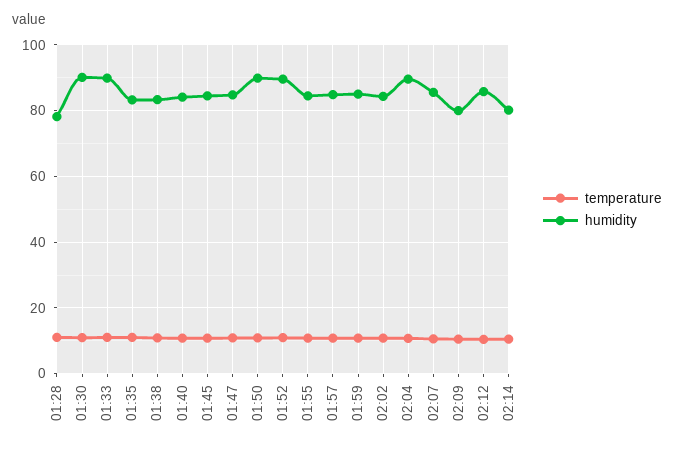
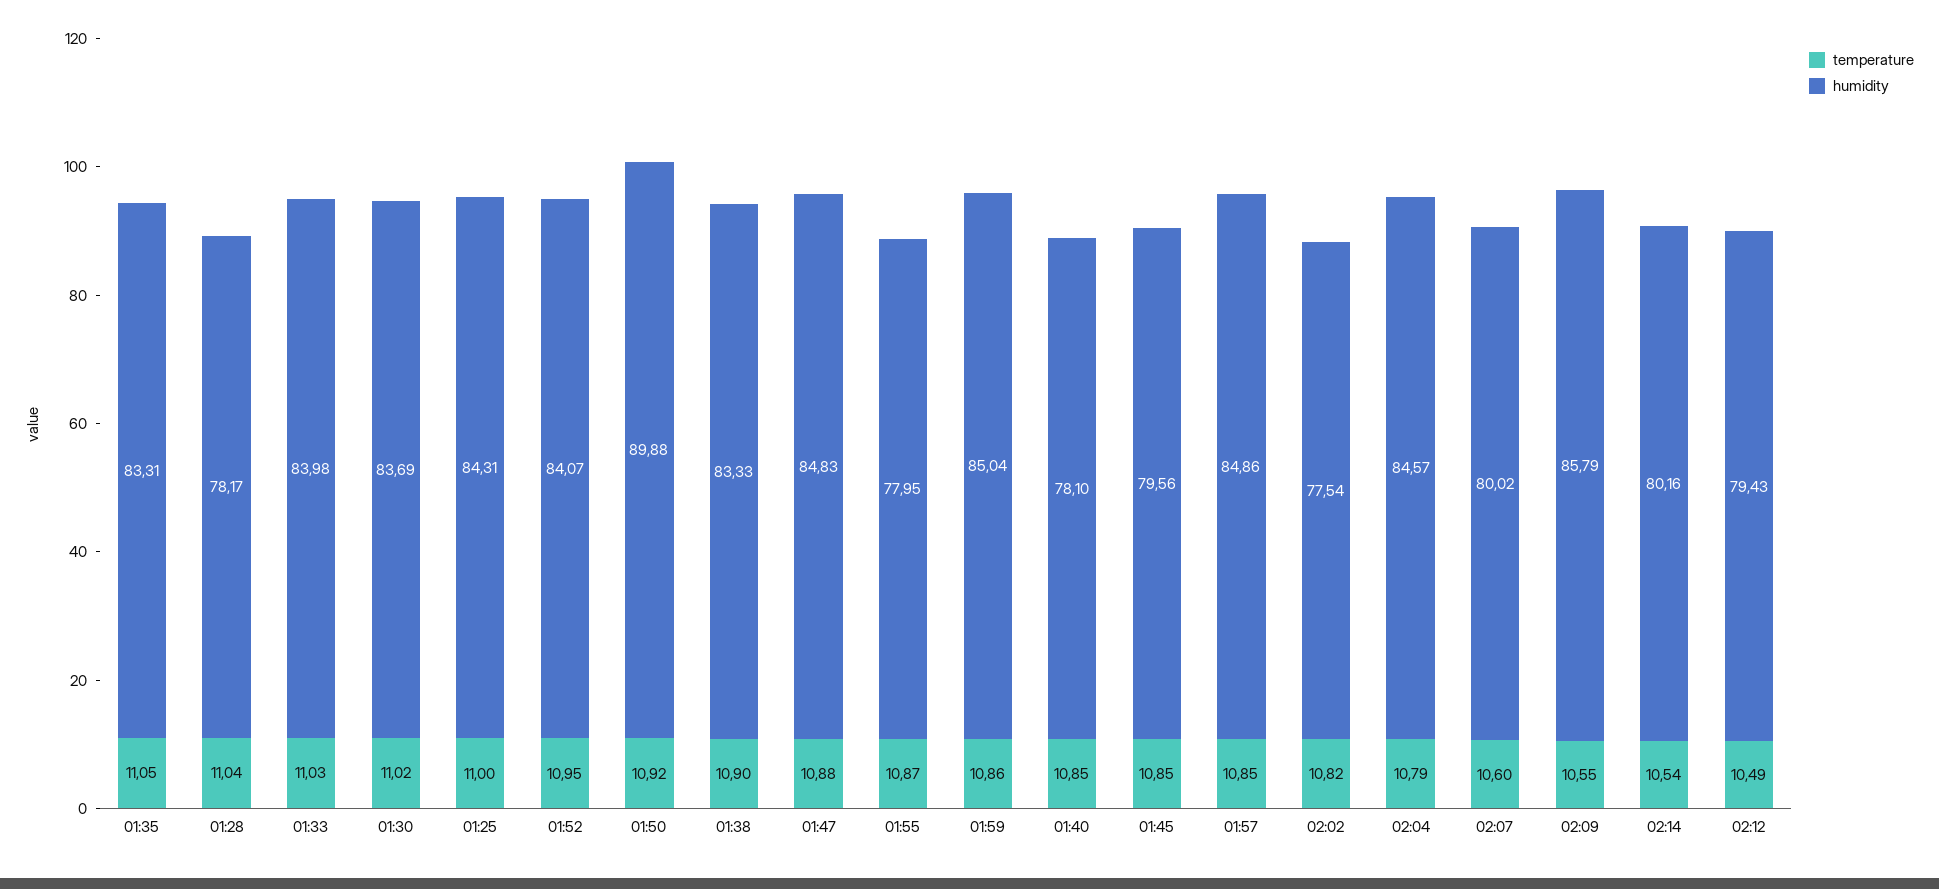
humidity, 01:30: 90 -> 83.69
humidity, 01:33: 90 -> 83.98
humidity, 01:40: 84 -> 78.1
humidity, 01:45: 84 -> 79.56
humidity, 01:52: 90 -> 84.07
humidity, 01:55: 84 -> 77.95
humidity, 02:02: 84 -> 77.54
humidity, 02:04: 90 -> 84.57
humidity, 02:07: 86 -> 80.02
humidity, 02:09: 80 -> 85.79
humidity, 02:12: 86 -> 79.43
temperature, 01:25: none -> 11
humidity, 01:25: none -> 84.31

